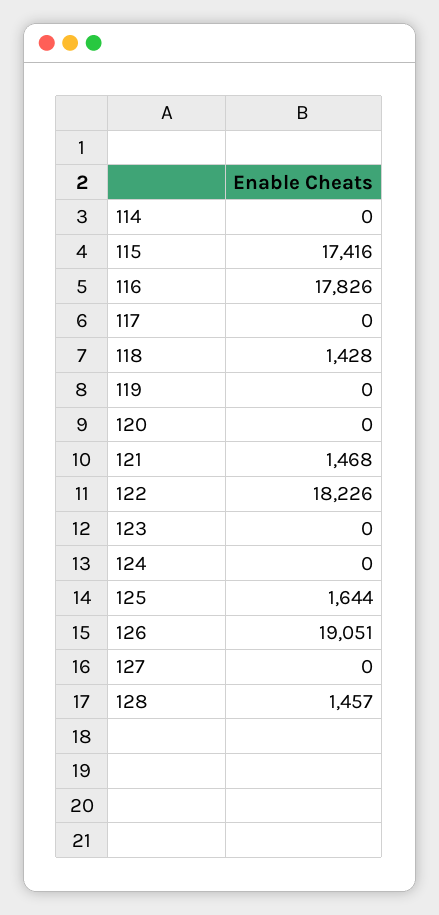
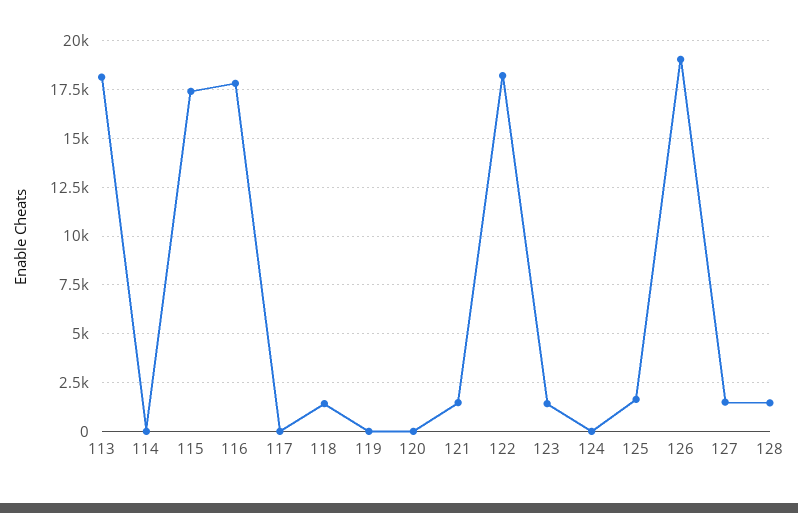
123: 0 -> 1500
127: 0 -> 1500
113: none -> 18000

